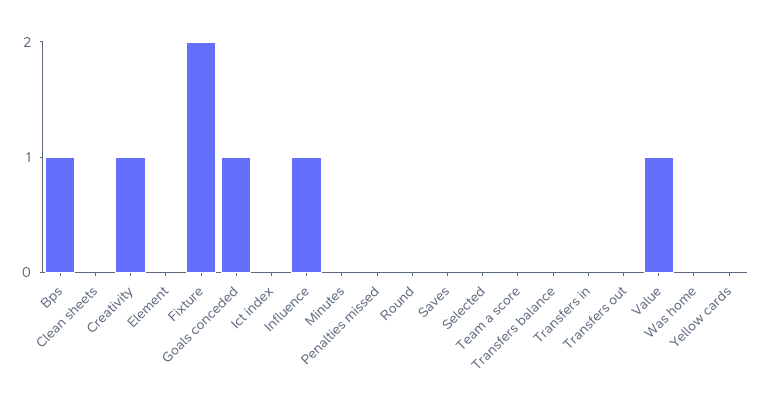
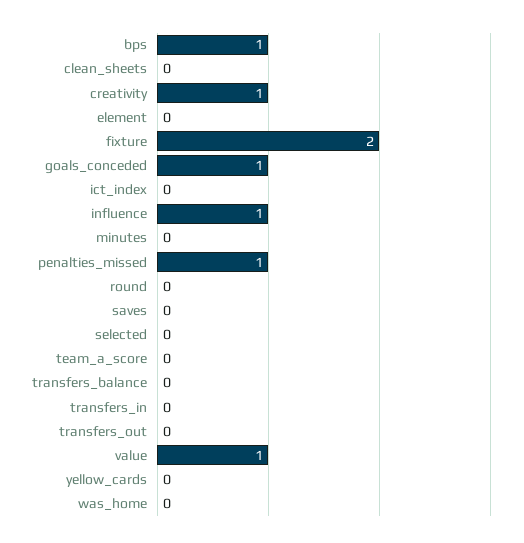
Penalties missed: 0 -> 1

